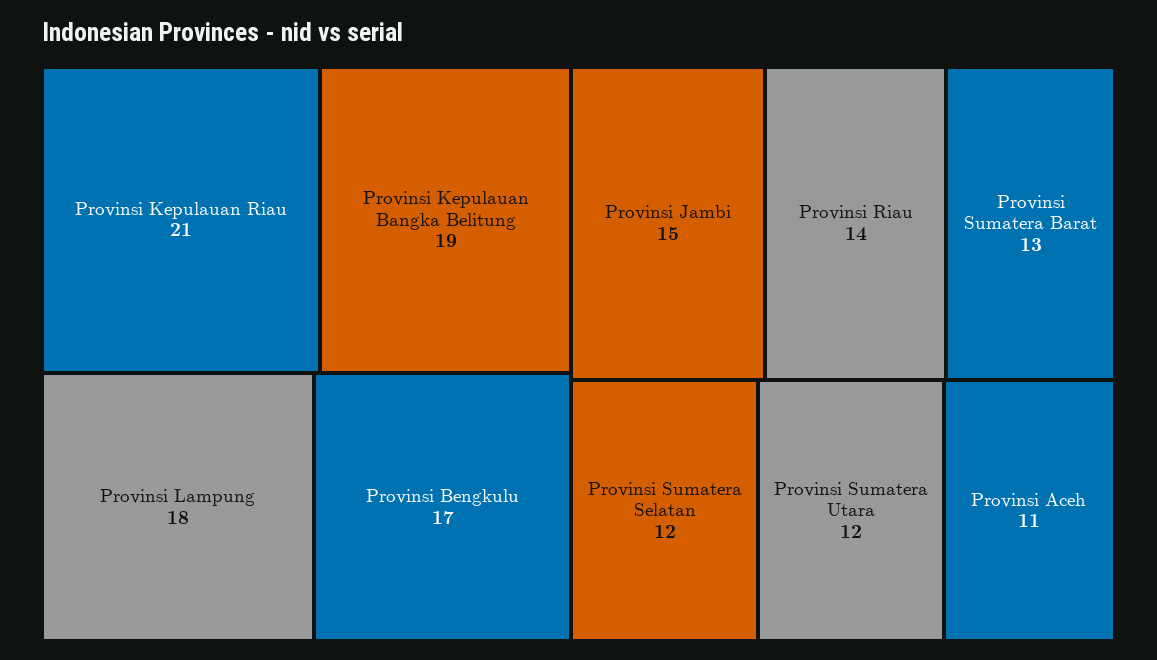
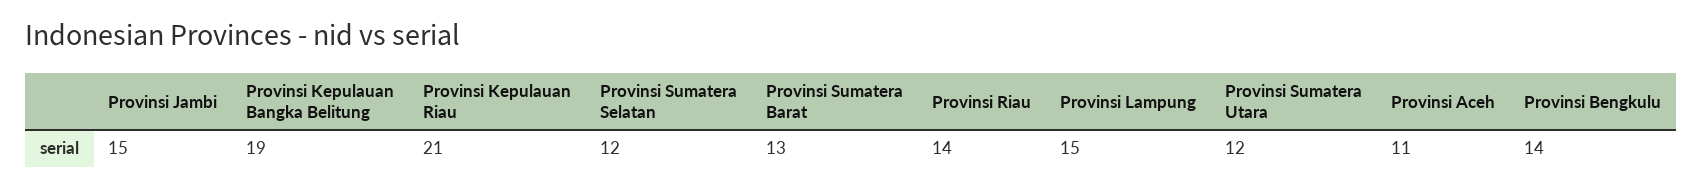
Provinsi Lampung: 18 -> 15
Provinsi Bengkulu: 17 -> 14

